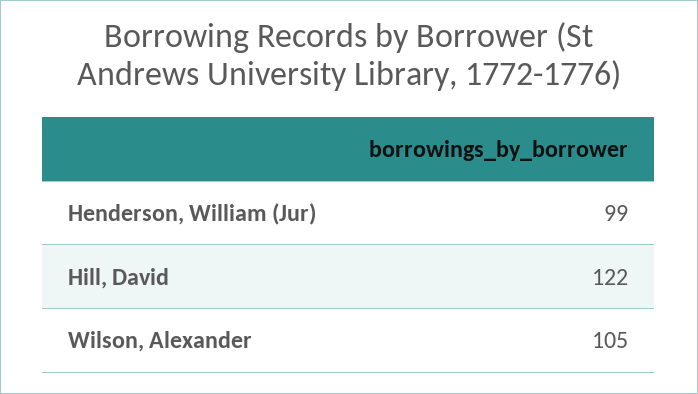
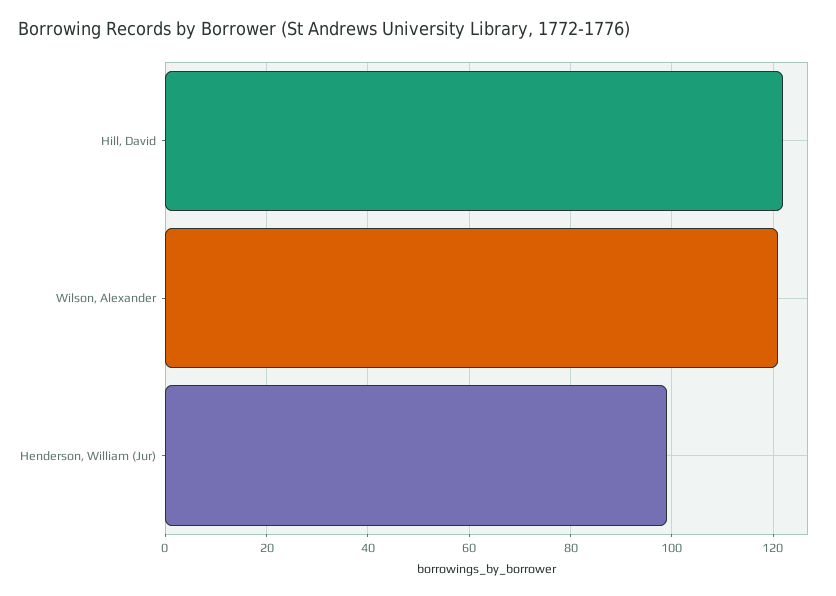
Wilson, Alexander: 105 -> 120

